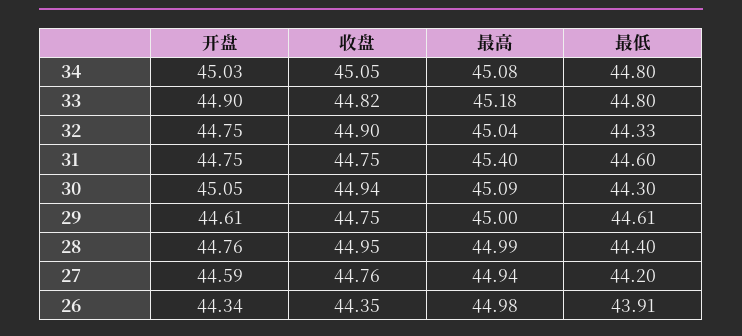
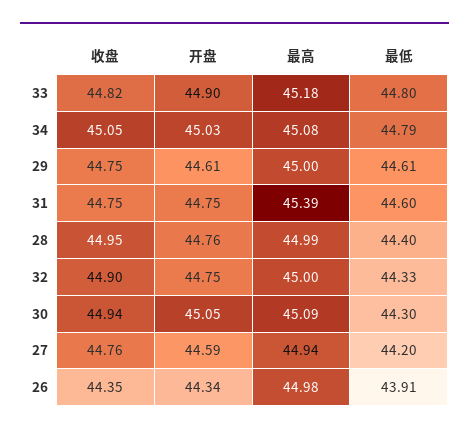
最低, 34: 44.8 -> 44.79
最高, 32: 45.04 -> 45
最高, 31: 45.4 -> 45.39

